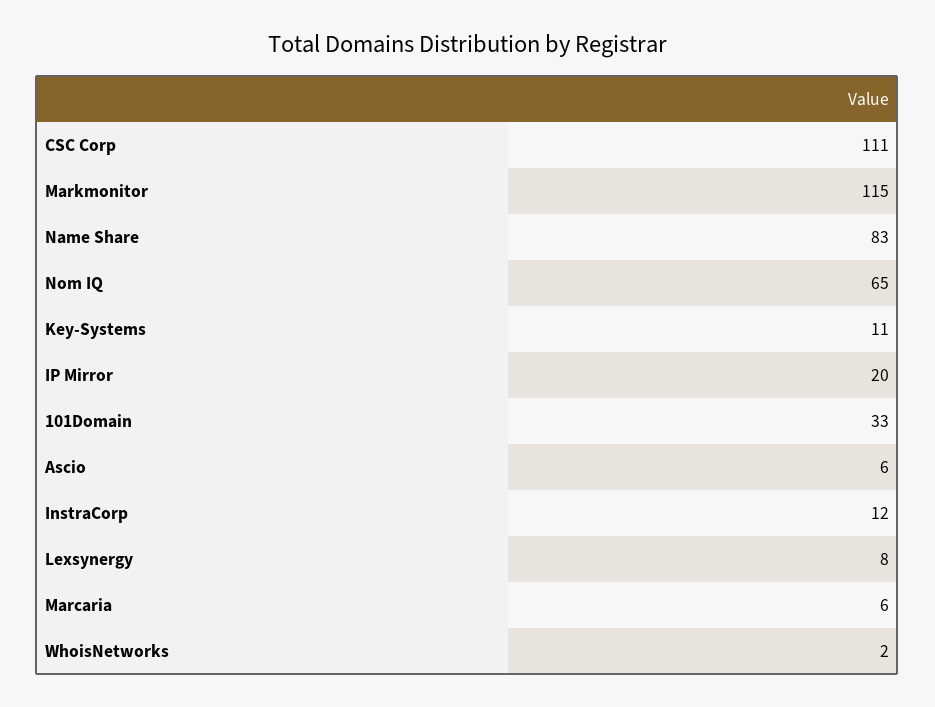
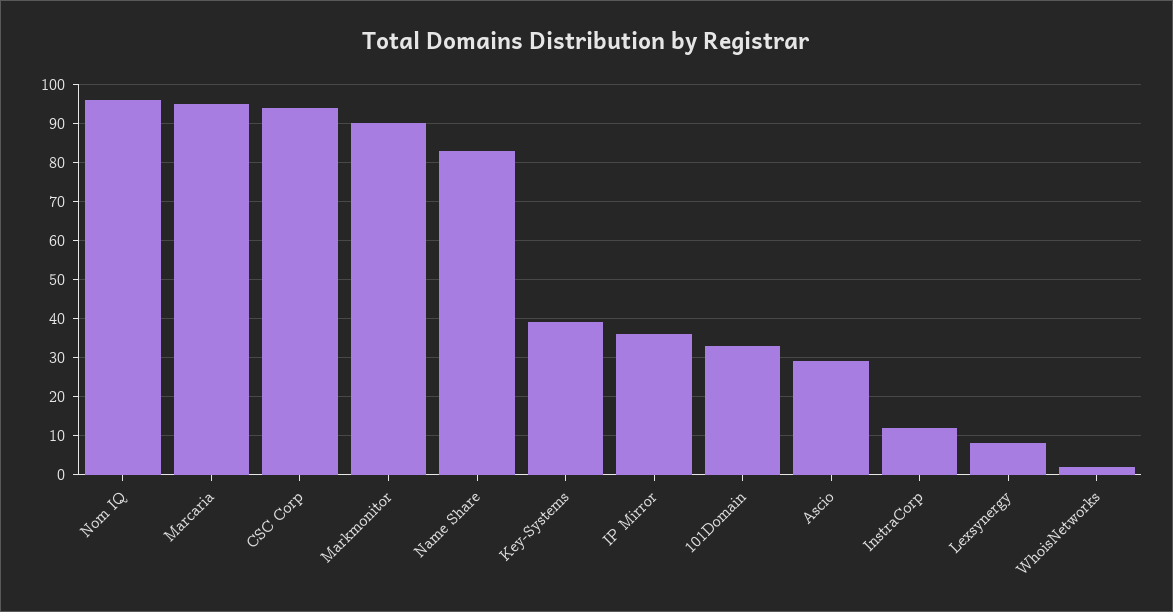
CSC Corp: 111 -> 95
Markmonitor: 115 -> 90
Nom IQ: 65 -> 95
Key-Systems: 11 -> 40
IP Mirror: 20 -> 35
Ascio: 6 -> 30
Marcaria: 6 -> 95

